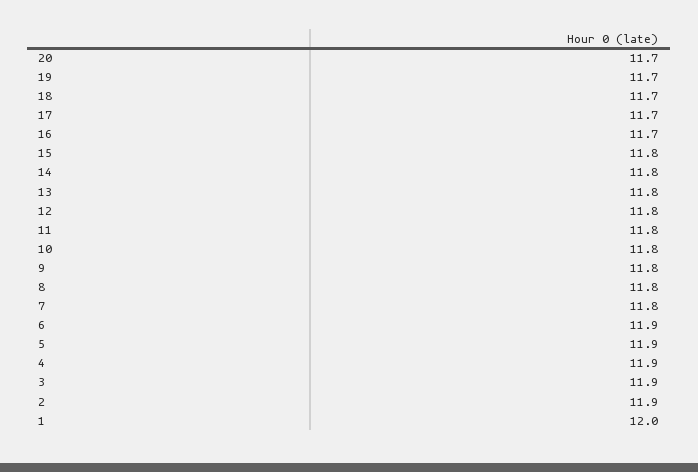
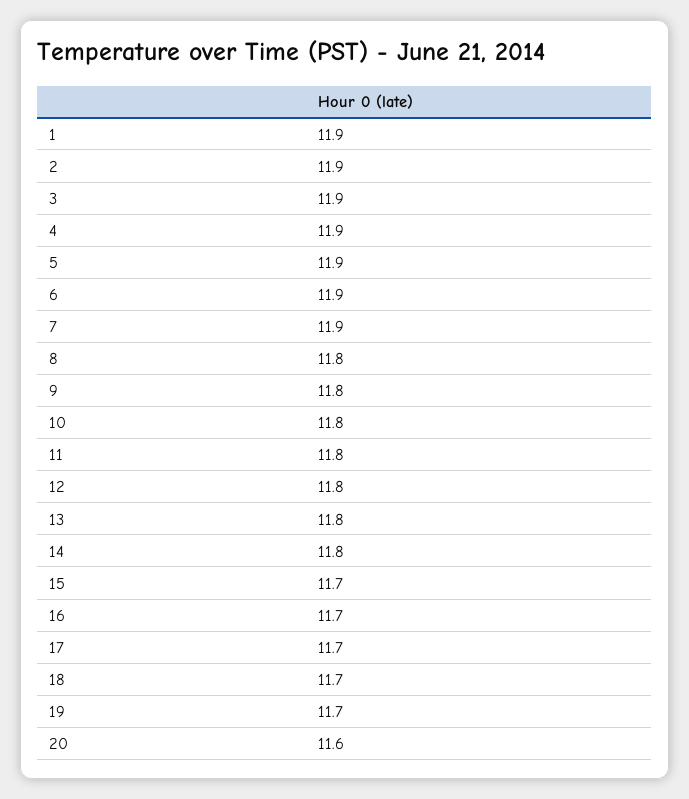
20: 11.7 -> 11.6
15: 11.8 -> 11.7
7: 11.8 -> 11.9
1: 12 -> 11.9

